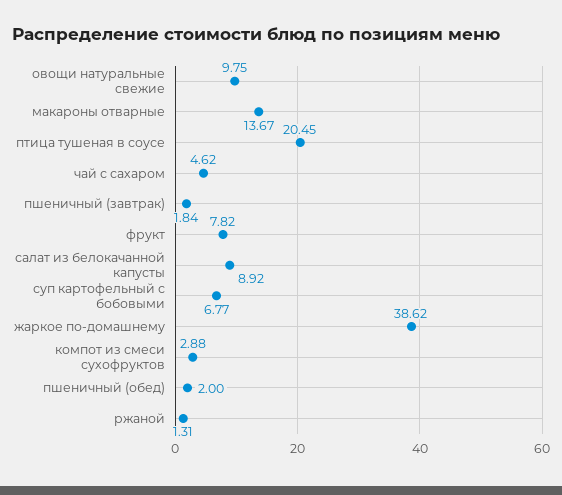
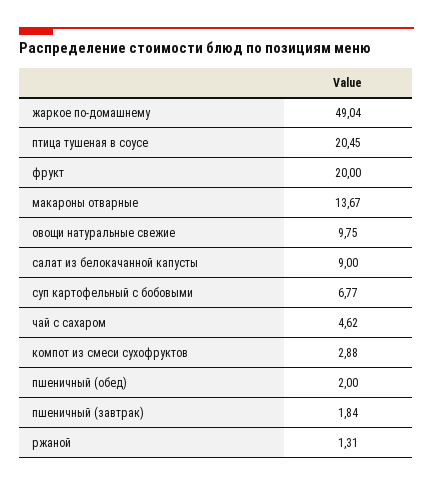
фрукт: 7.82 -> 20
салат из белокачанной капусты: 8.92 -> 9
жаркое по-домашнему: 38.62 -> 49.04

